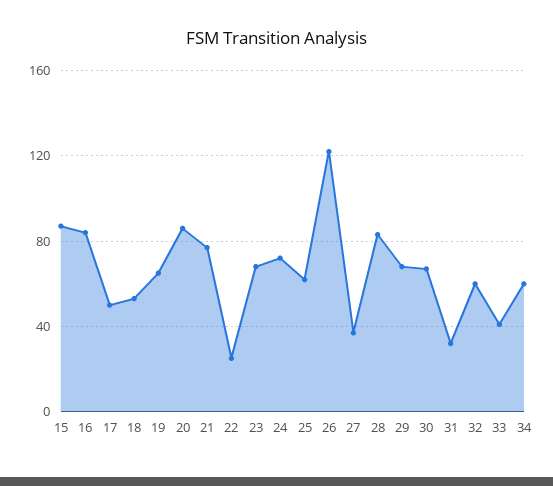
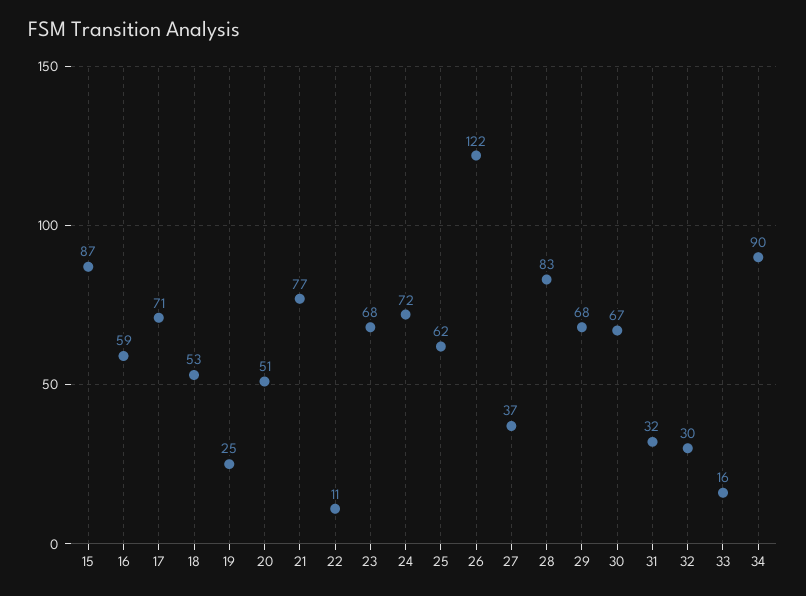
16: 85 -> 59
17: 50 -> 71
19: 65 -> 25
20: 85 -> 51
22: 25 -> 11
32: 60 -> 30
33: 40 -> 16
34: 60 -> 90

